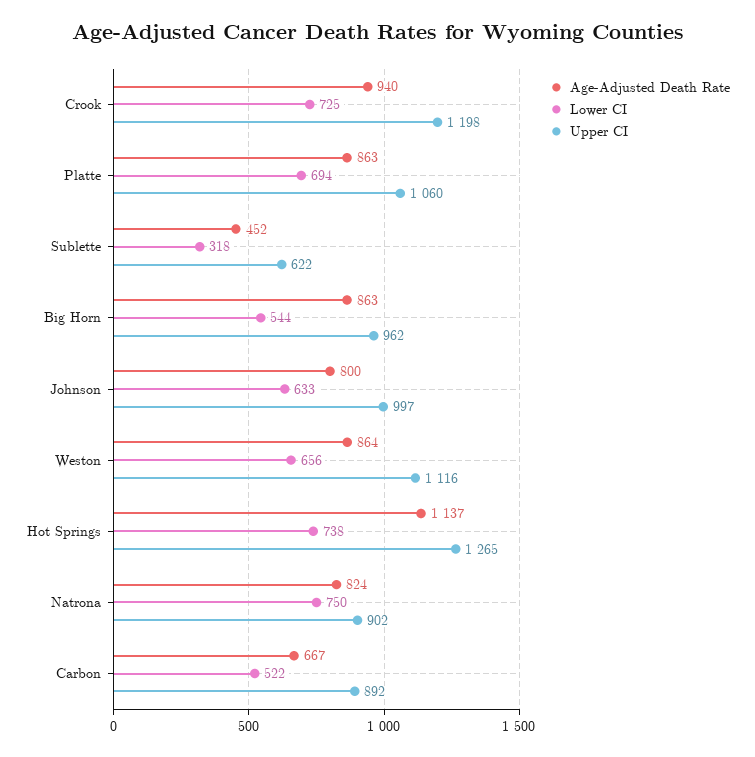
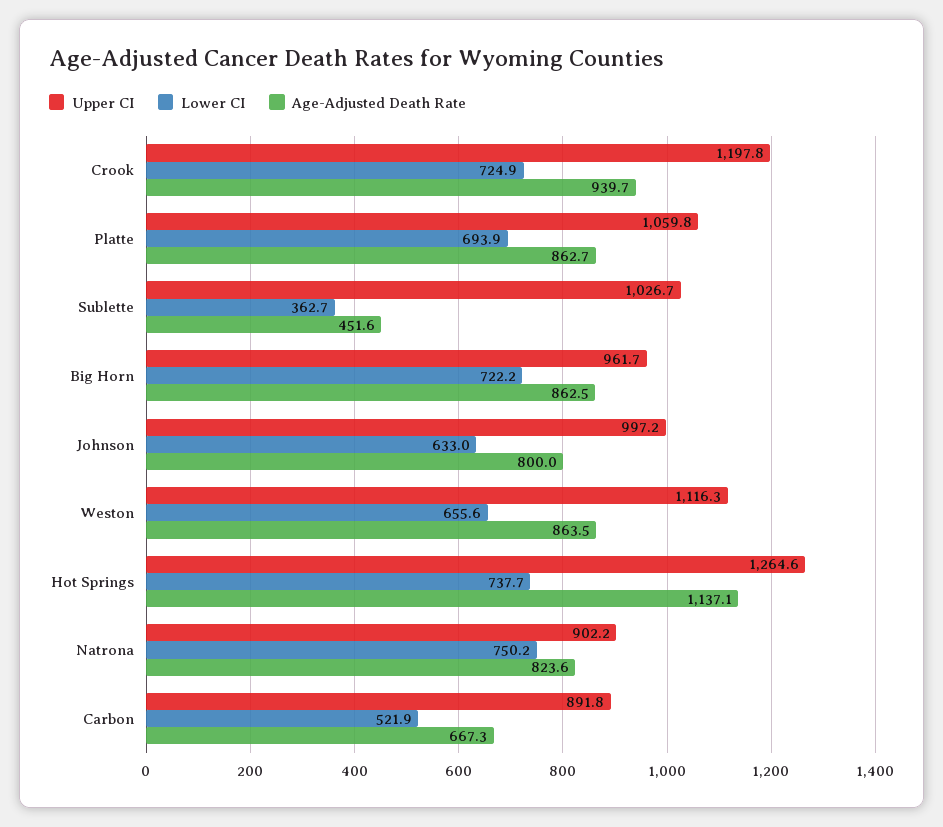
Lower CI, Sublette: 318 -> 362.7
Upper CI, Sublette: 622 -> 1026.7
Lower CI, Big Horn: 544 -> 722.2

